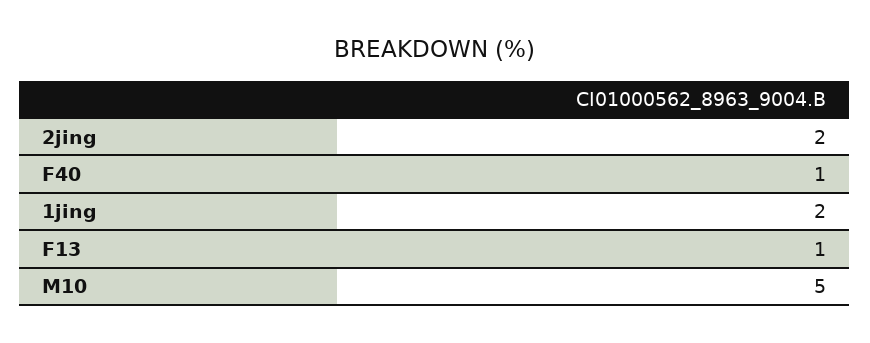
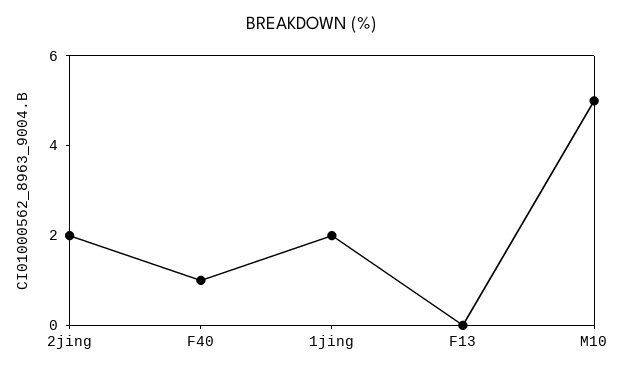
F13: 1 -> 0

